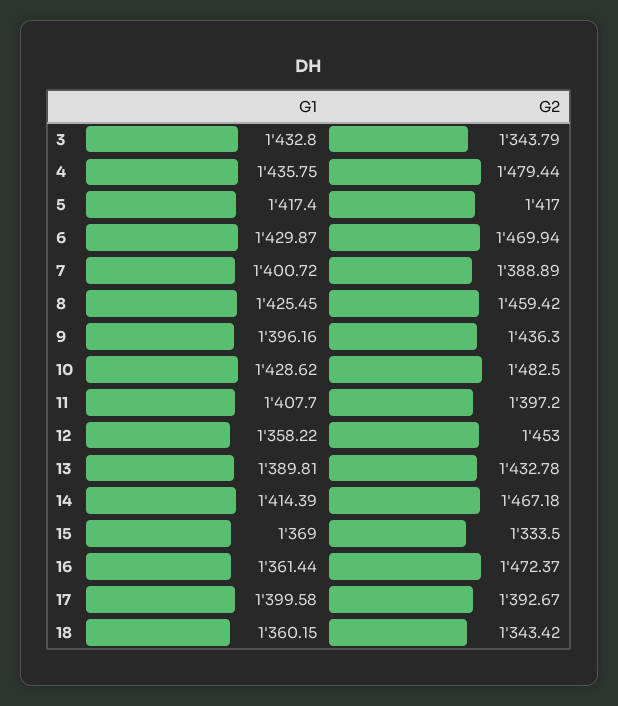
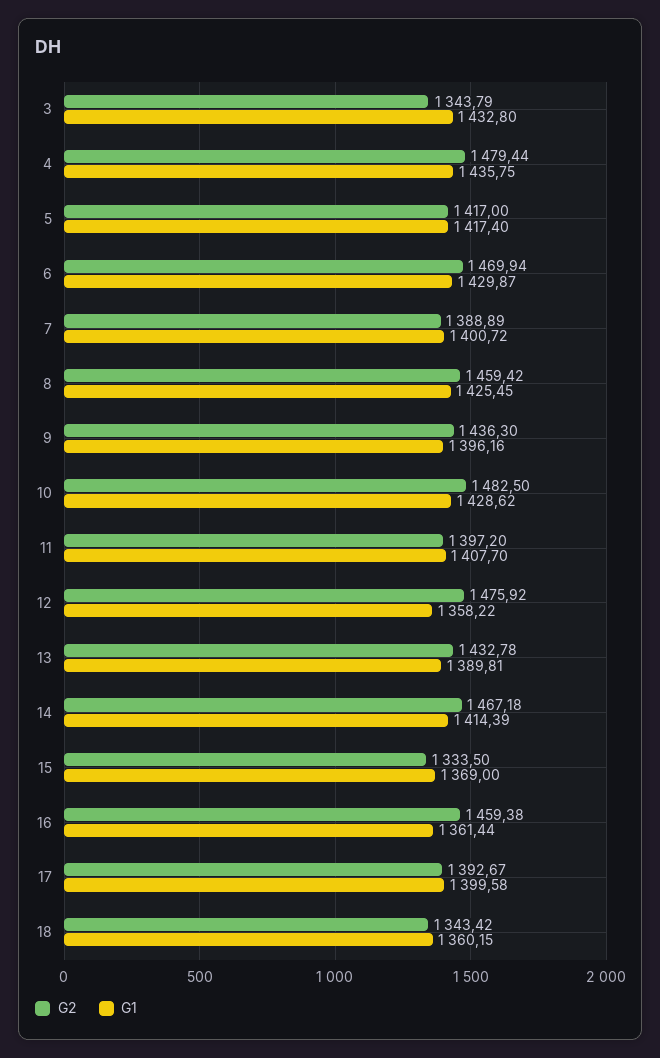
G2, 12: 1453 -> 1475.92
G2, 16: 1472.37 -> 1459.38

